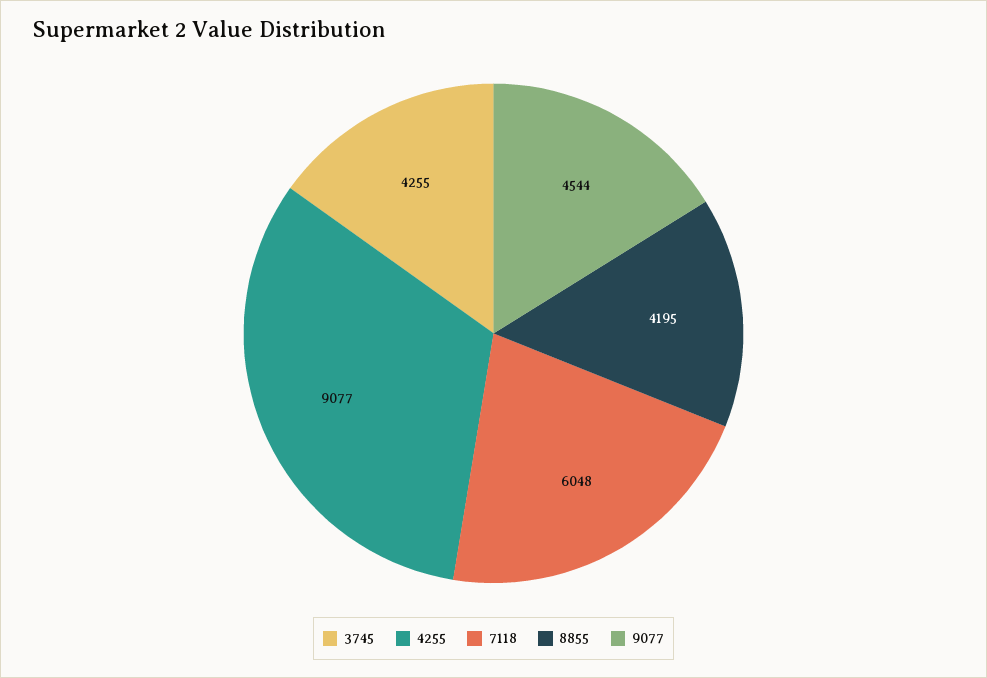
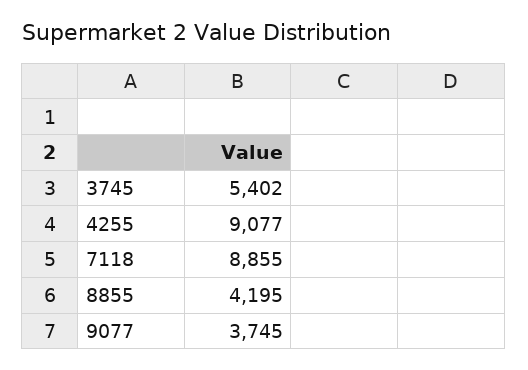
3745: 4255 -> 5402
7118: 6048 -> 8855
9077: 4544 -> 3745

